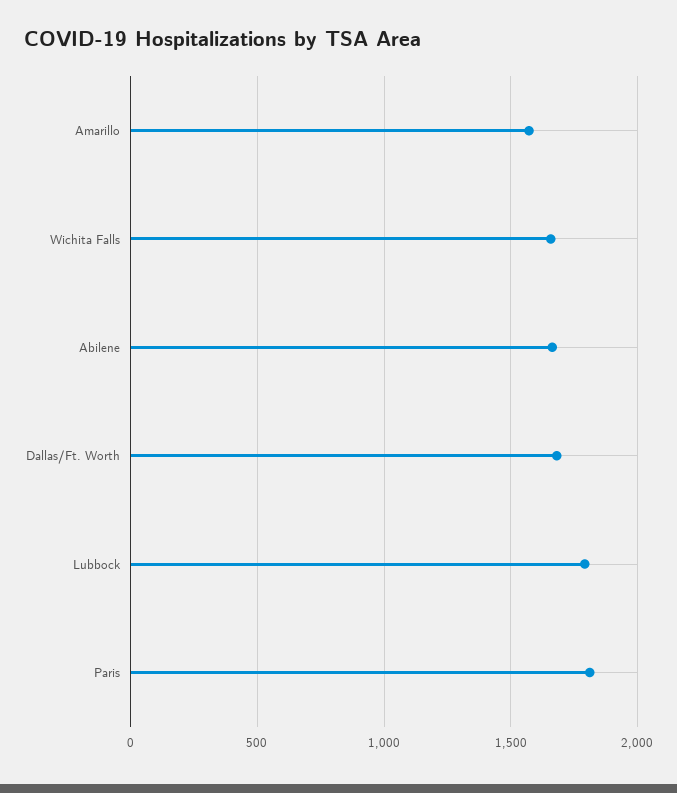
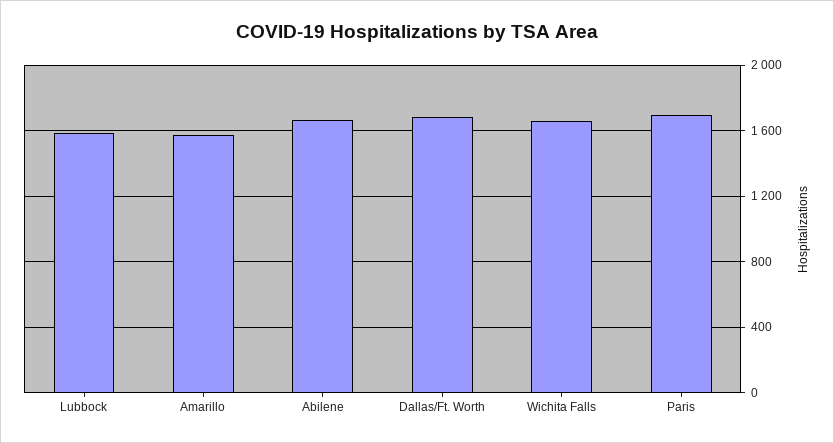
Lubbock: 1800 -> 1600
Paris: 1800 -> 1700

